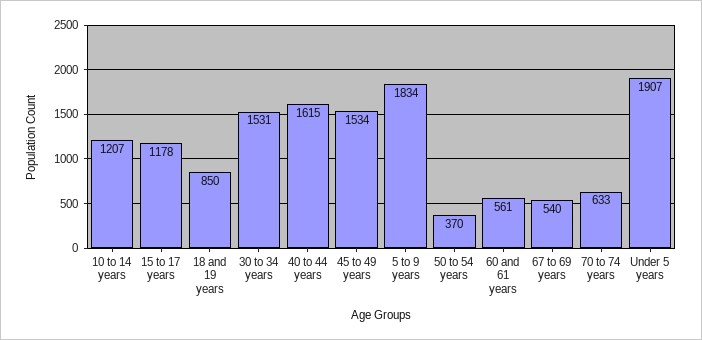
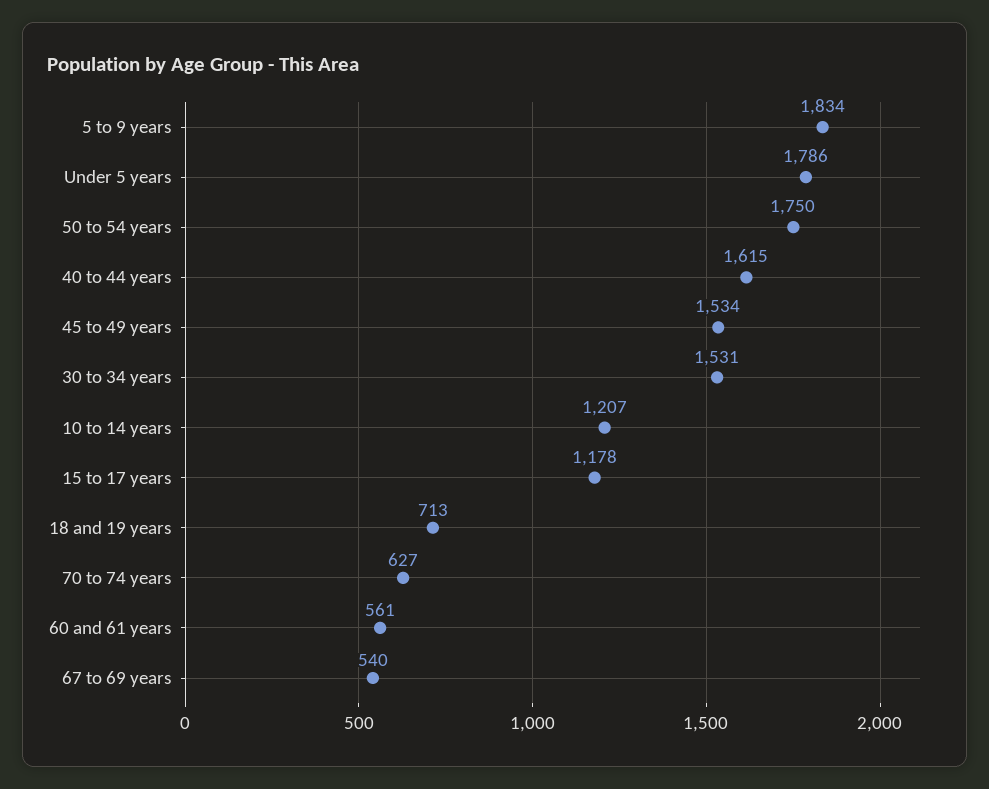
18 and 19 years: 850 -> 713
50 to 54 years: 370 -> 1750
70 to 74 years: 633 -> 627
Under 5 years: 1907 -> 1786

